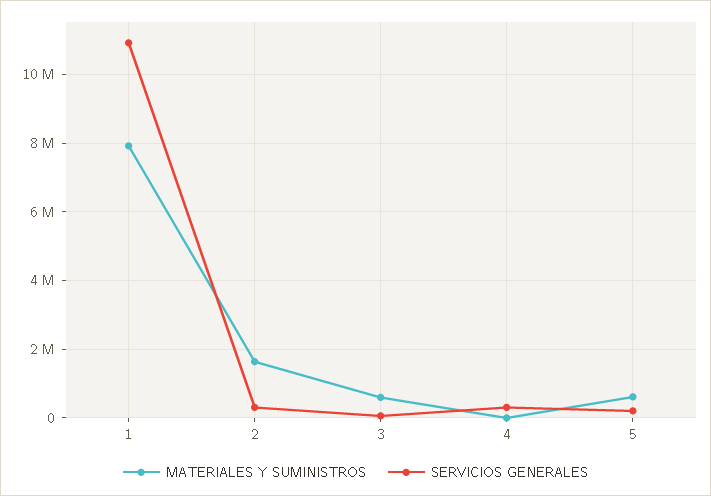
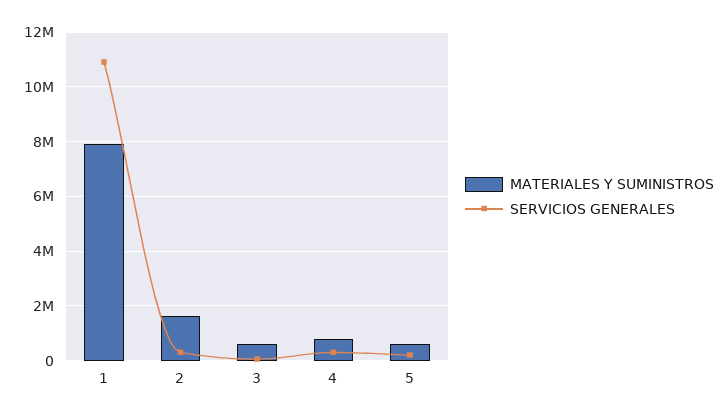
MATERIALES Y SUMINISTROS, 4: 0 -> 750000

